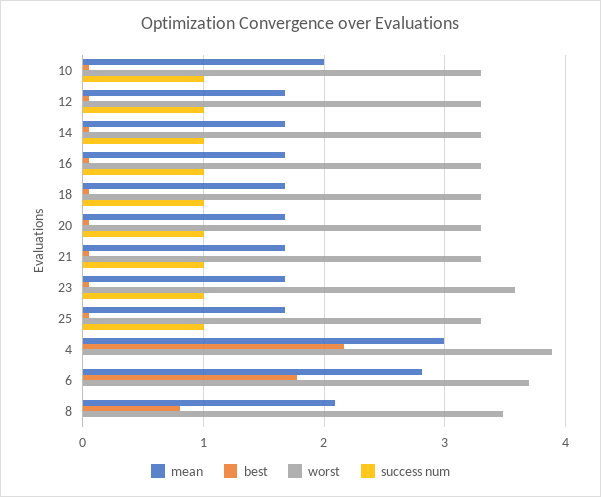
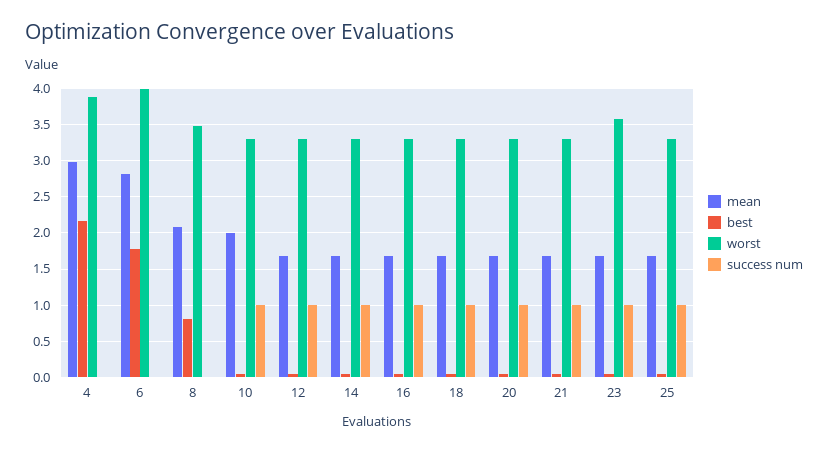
worst, 6: 3.7 -> 4

